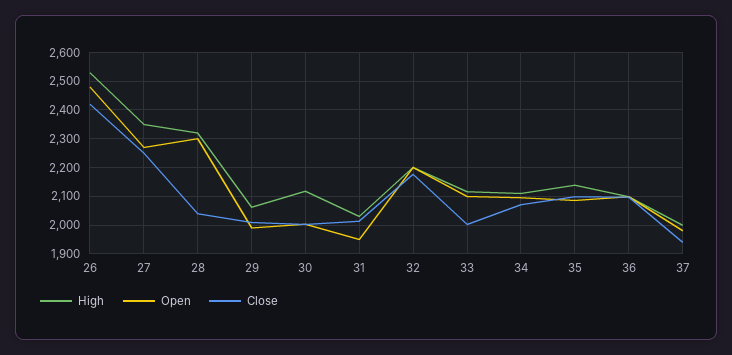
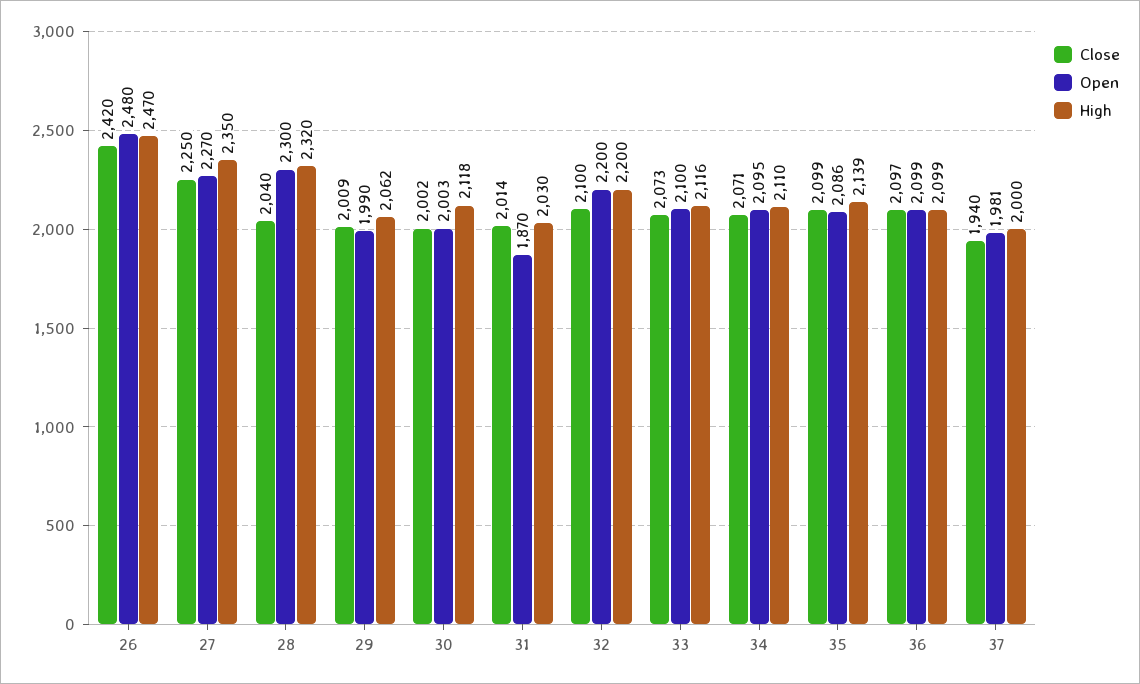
High, 26: 2525 -> 2470
Open, 31: 1950 -> 1870
Close, 32: 2175 -> 2100
Close, 33: 2000 -> 2073

